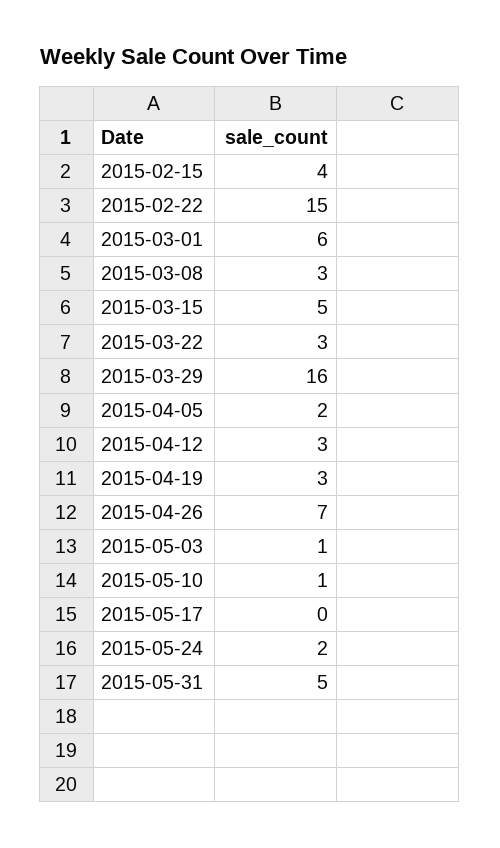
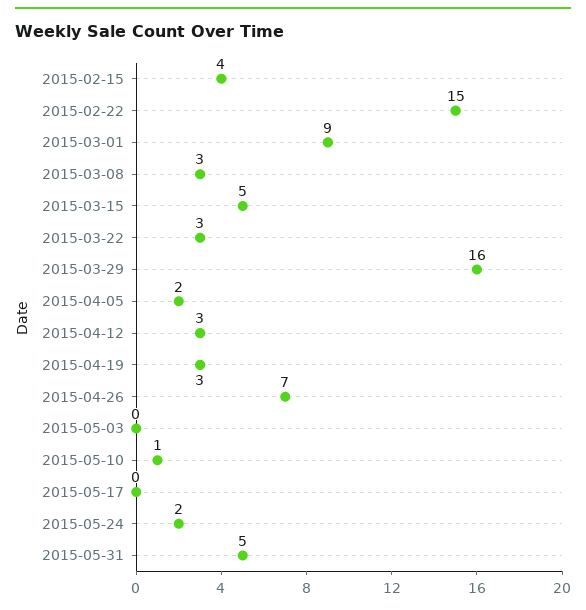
2015-03-01: 6 -> 9
2015-05-03: 1 -> 0

